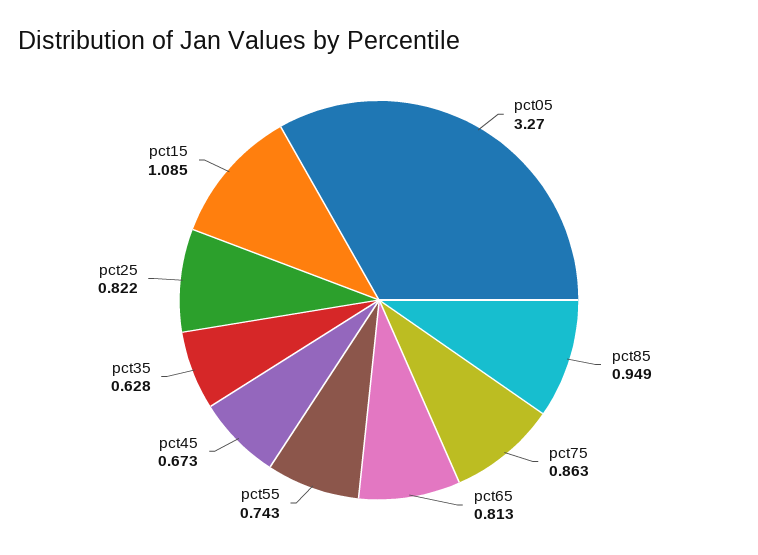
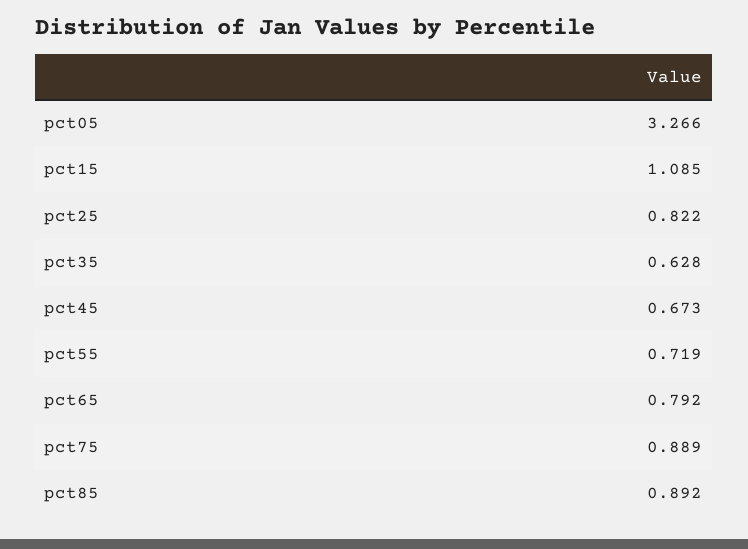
pct05: 3.27 -> 3.266
pct85: 0.949 -> 0.892
pct75: 0.863 -> 0.889
pct65: 0.813 -> 0.792
pct55: 0.743 -> 0.719

